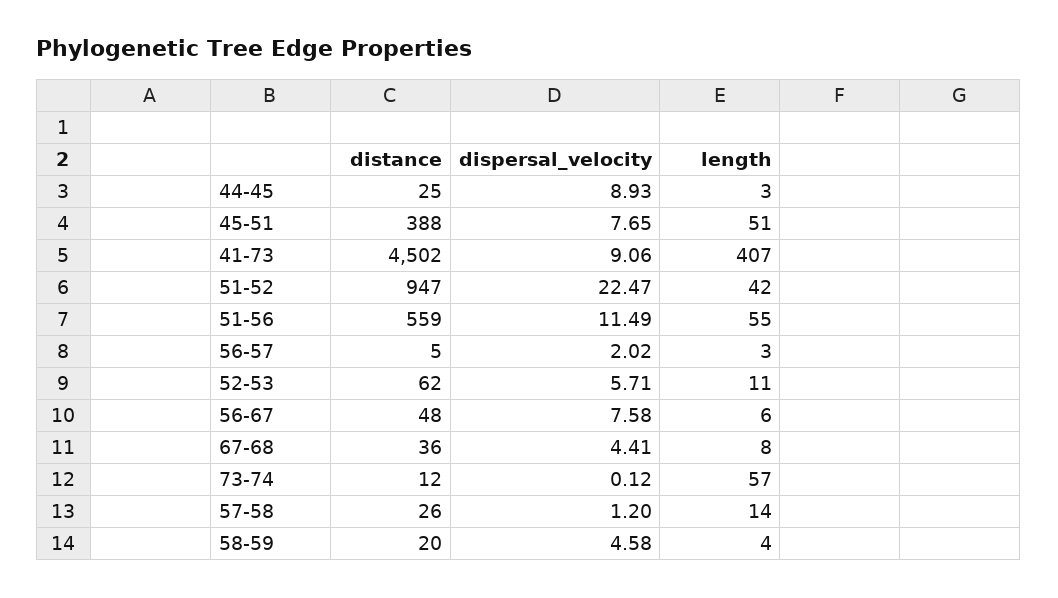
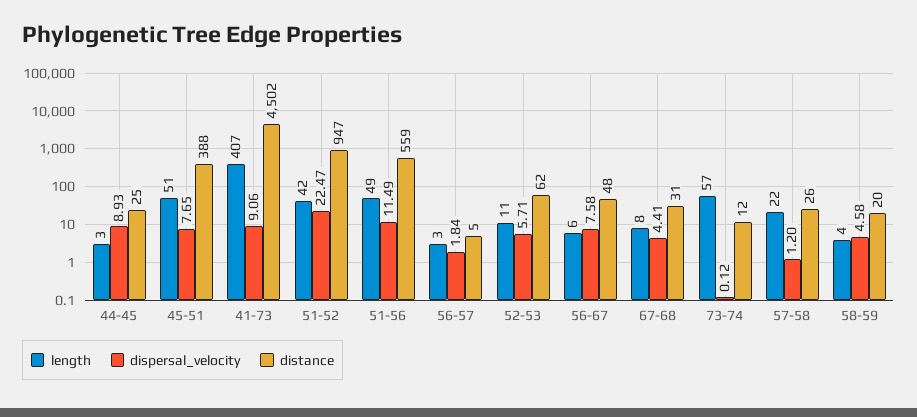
length, 51-56: 55 -> 49
dispersal_velocity, 56-57: 2.02 -> 1.84
distance, 67-68: 36 -> 31
length, 57-58: 14 -> 22

